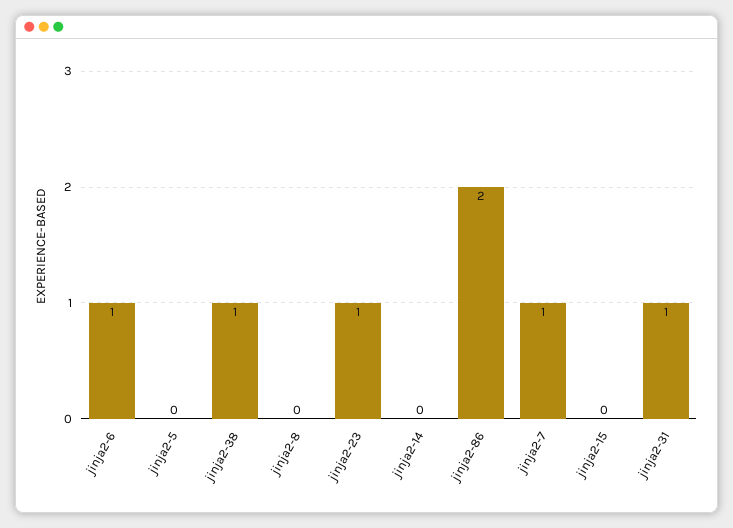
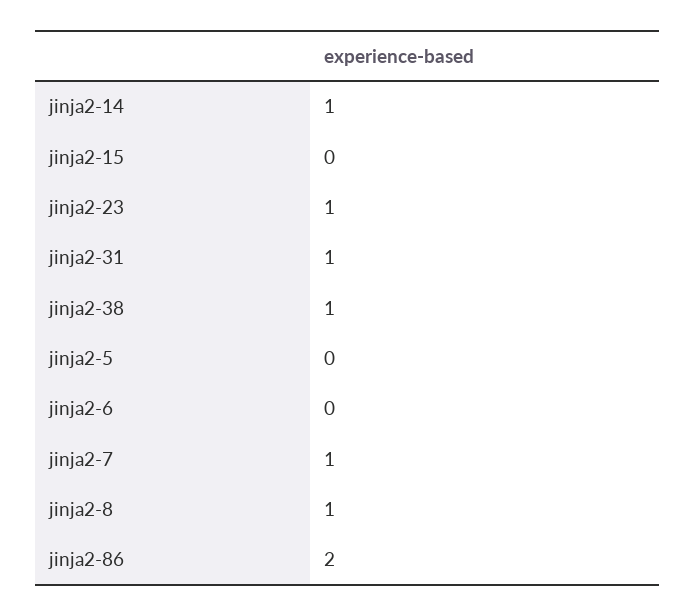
jinja2-6: 1 -> 0
jinja2-8: 0 -> 1
jinja2-14: 0 -> 1

